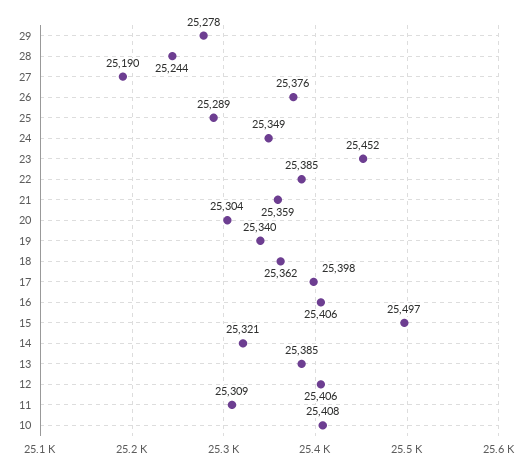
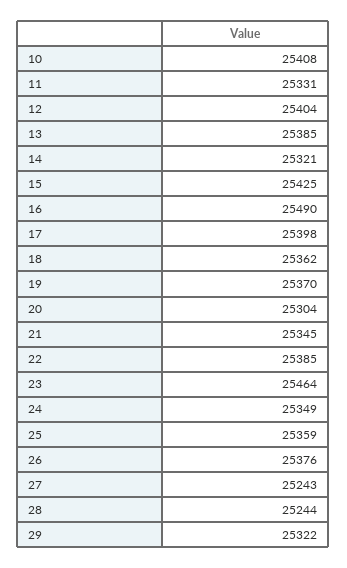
29: 25278 -> 25322
27: 25190 -> 25243
25: 25289 -> 25359
23: 25452 -> 25464
21: 25359 -> 25345
19: 25340 -> 25370
16: 25406 -> 25490
15: 25497 -> 25425
12: 25406 -> 25404
11: 25309 -> 25331

